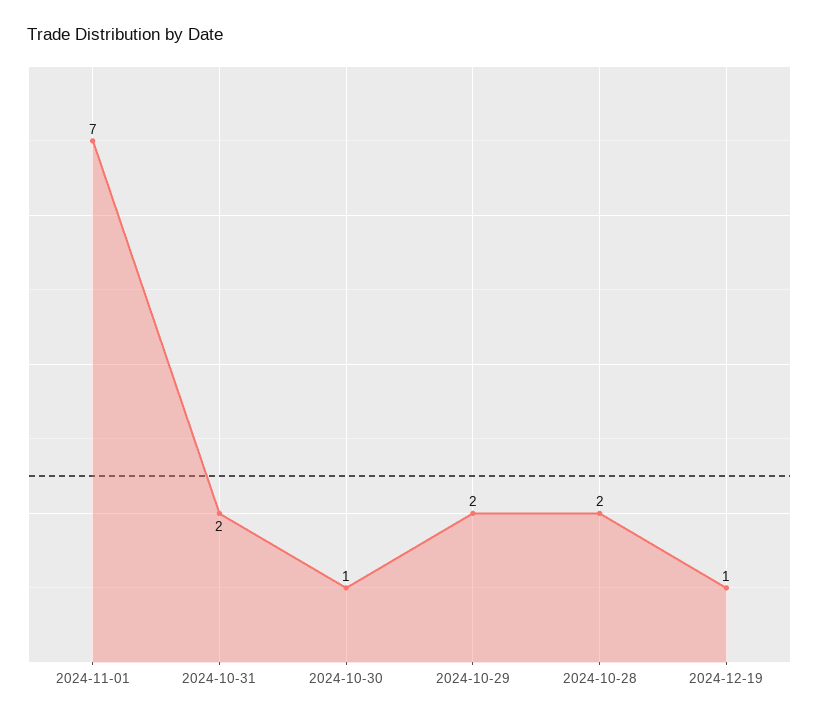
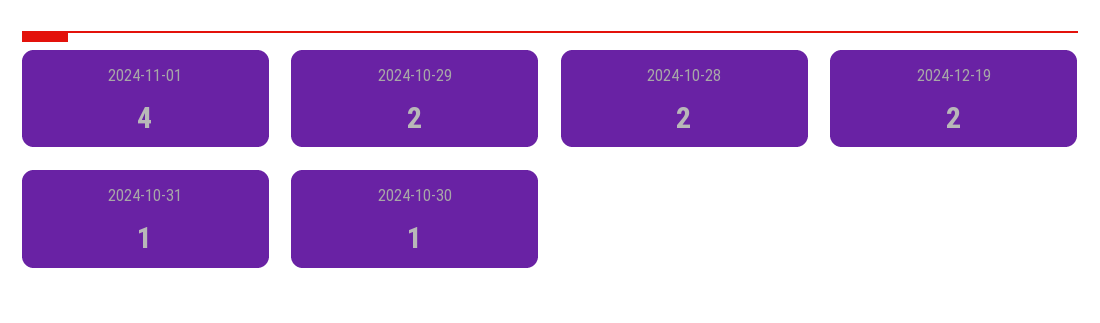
2024-11-01: 7 -> 4
2024-10-31: 2 -> 1
2024-12-19: 1 -> 2

